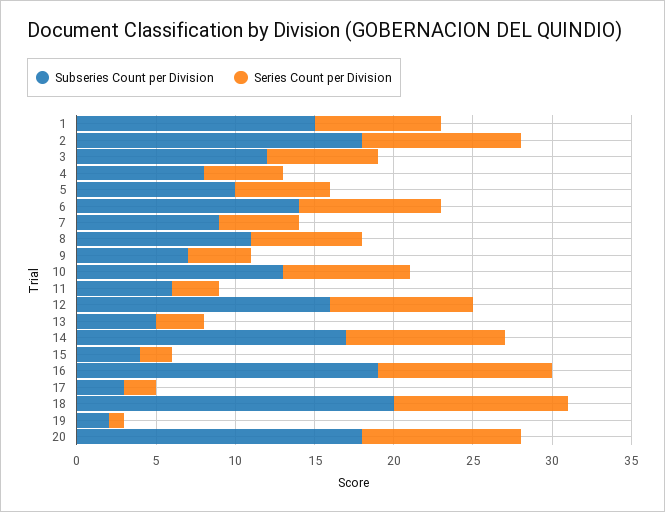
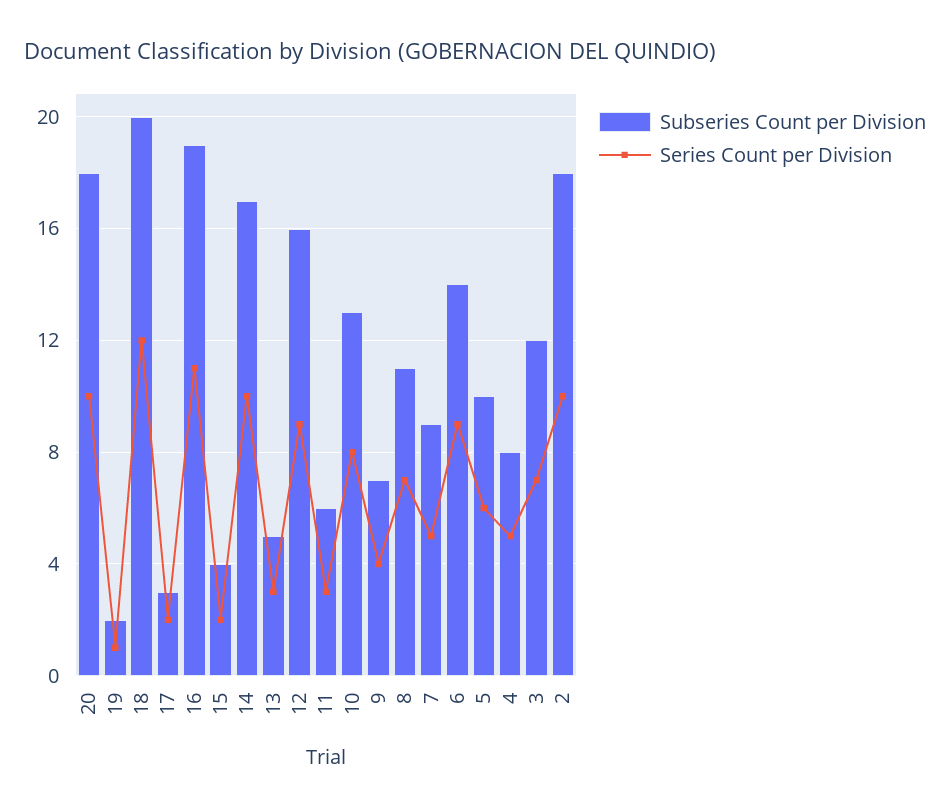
Subseries Count per Division, 1: 15 -> none
Series Count per Division, 1: 8 -> none
Series Count per Division, 18: 11 -> 12

